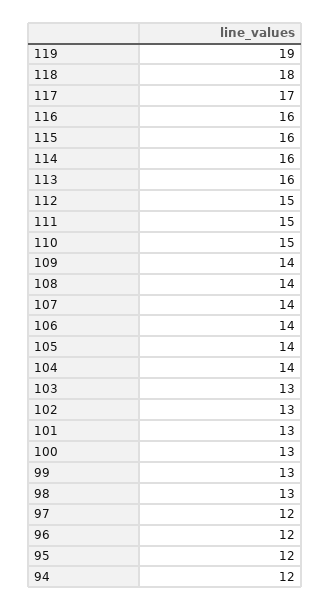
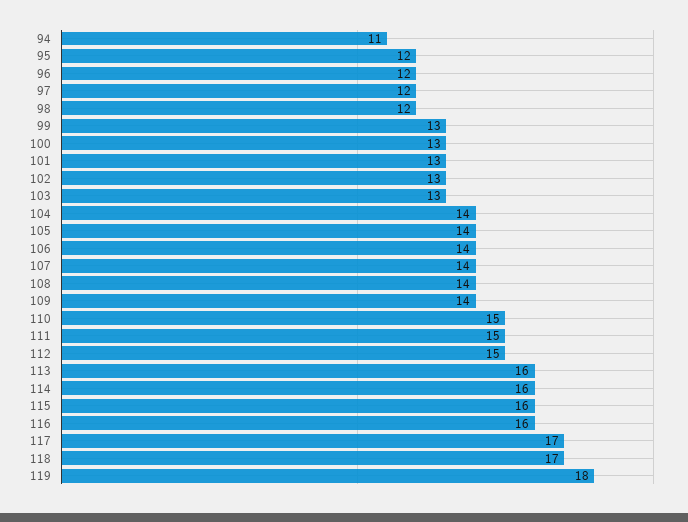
119: 19 -> 18
118: 18 -> 17
98: 13 -> 12
94: 12 -> 11

